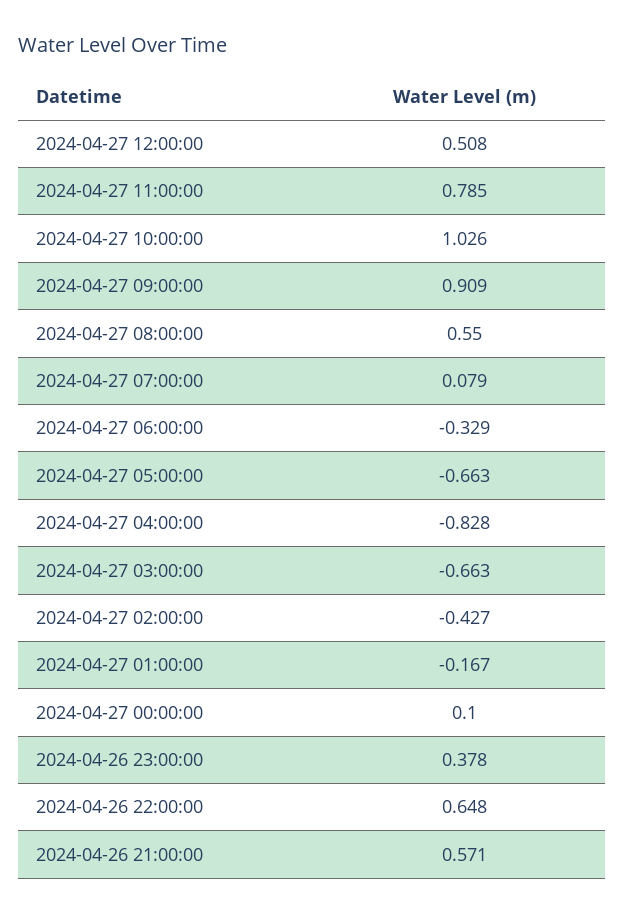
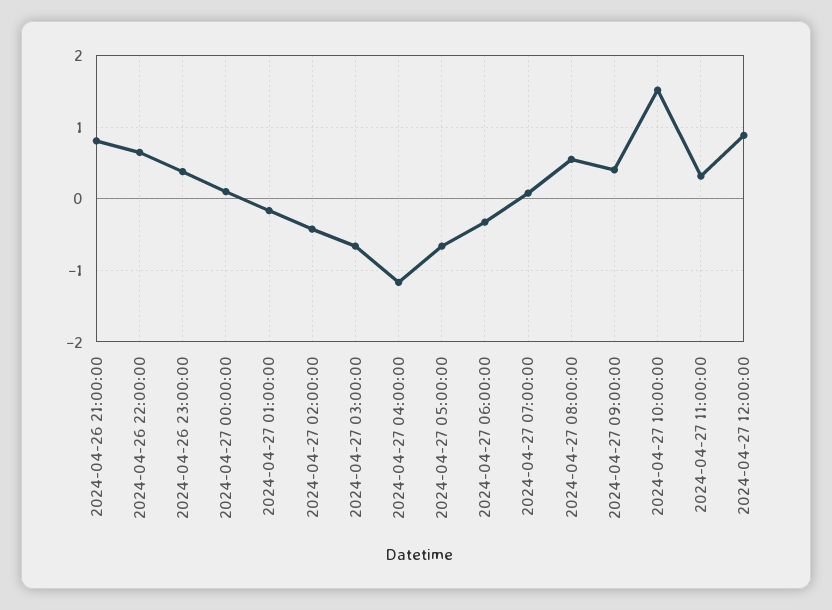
2024-04-27 12:00:00: 0.508 -> 0.9
2024-04-27 11:00:00: 0.785 -> 0.3
2024-04-27 10:00:00: 1.026 -> 1.5
2024-04-27 09:00:00: 0.909 -> 0.4
2024-04-27 04:00:00: -0.828 -> -1.2
2024-04-26 21:00:00: 0.571 -> 0.8

